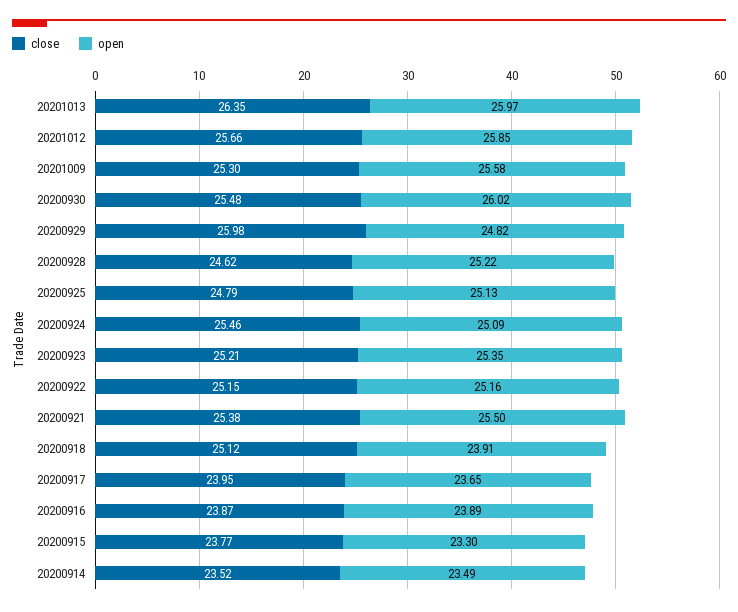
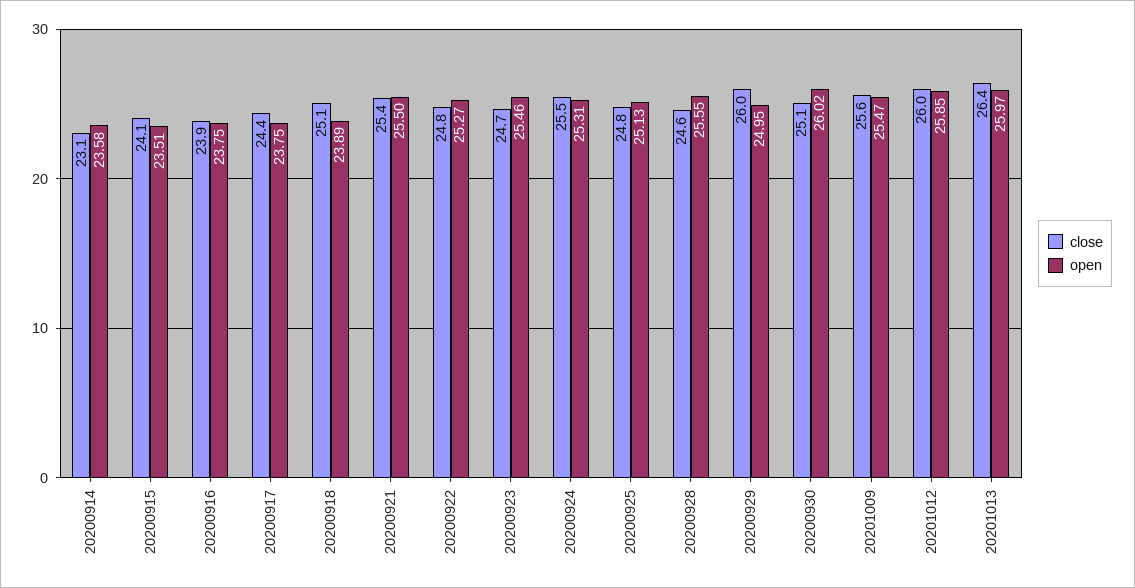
close, 20201012: 25.66 -> 26
close, 20201009: 25.3 -> 25.6
open, 20201009: 25.58 -> 25.47
close, 20200930: 25.48 -> 25.1
open, 20200929: 24.82 -> 24.95
open, 20200928: 25.22 -> 25.55
open, 20200924: 25.09 -> 25.31
close, 20200923: 25.21 -> 24.7
open, 20200923: 25.35 -> 25.46
close, 20200922: 25.15 -> 24.8
open, 20200922: 25.16 -> 25.27
open, 20200918: 23.91 -> 23.89
close, 20200917: 23.95 -> 24.4
open, 20200917: 23.65 -> 23.75
open, 20200916: 23.89 -> 23.75
close, 20200915: 23.77 -> 24.1
open, 20200915: 23.3 -> 23.51
close, 20200914: 23.52 -> 23.1
open, 20200914: 23.49 -> 23.58

